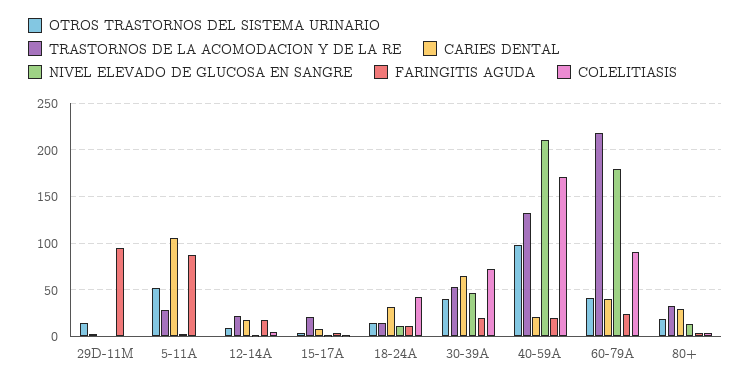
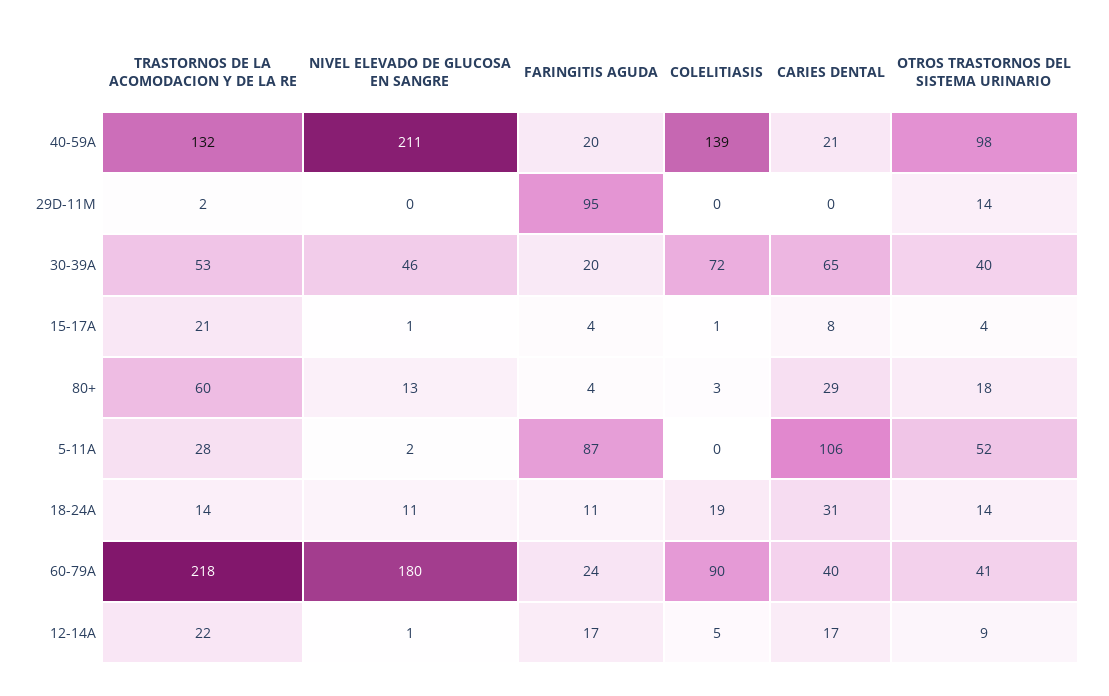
COLELITIASIS, 18-24A: 40 -> 19
COLELITIASIS, 40-59A: 170 -> 139
TRASTORNOS DE LA ACOMODACION Y DE LA RE, 80+: 30 -> 60

